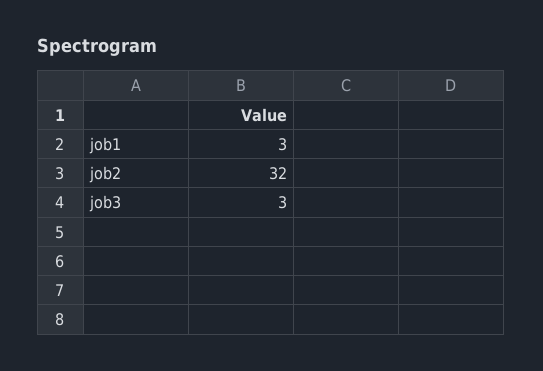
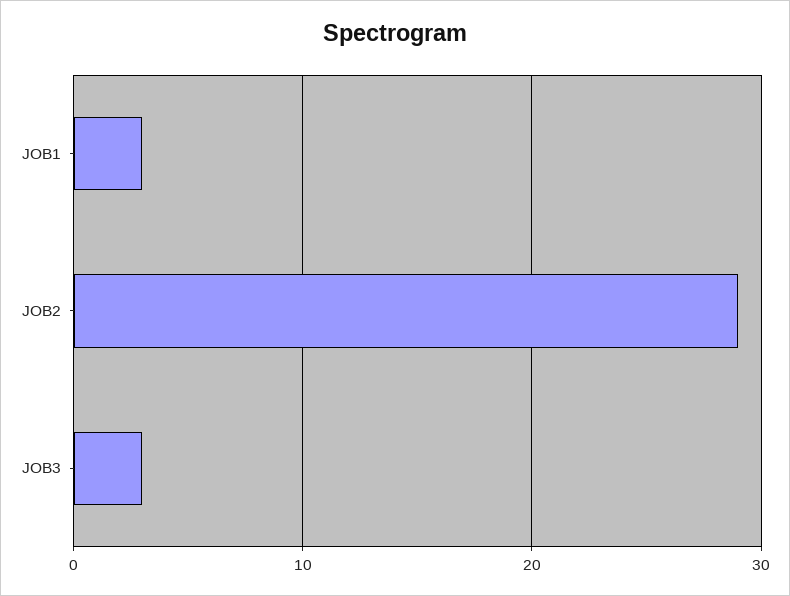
job2: 32 -> 29

